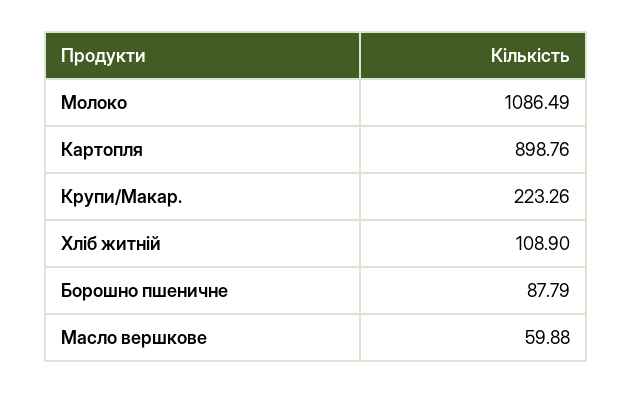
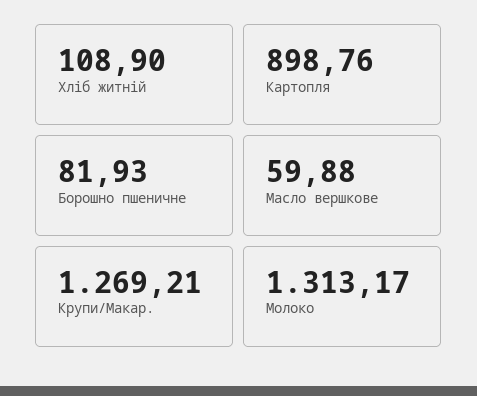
Молоко: 1086.49 -> 1313.17
Крупи/Макар.: 223.26 -> 1269.21
Борошно пшеничне: 87.79 -> 81.93

